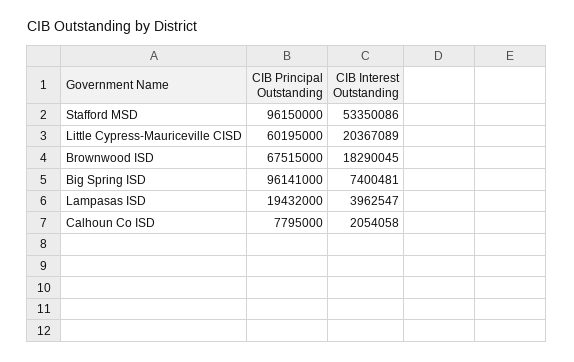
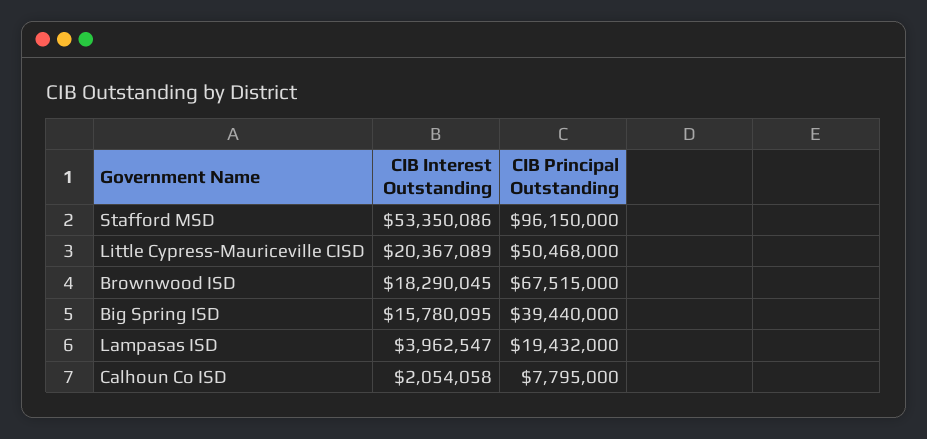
CIB Principal Outstanding, Little Cypress-Mauriceville CISD: 60195000 -> 50468000
CIB Principal Outstanding, Big Spring ISD: 96141000 -> 39440000
CIB Interest Outstanding, Big Spring ISD: 7400481 -> 15780095

